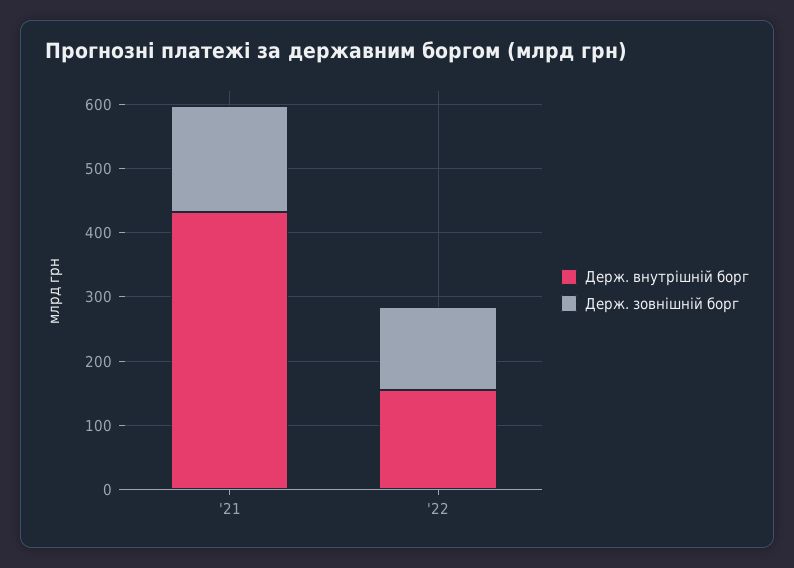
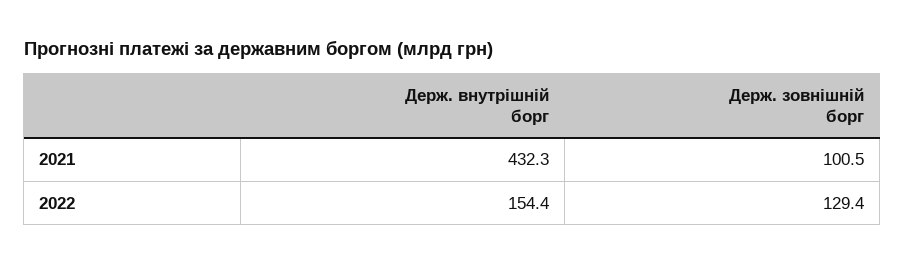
Держ. зовнішній борг, '21: 160 -> 100.5

